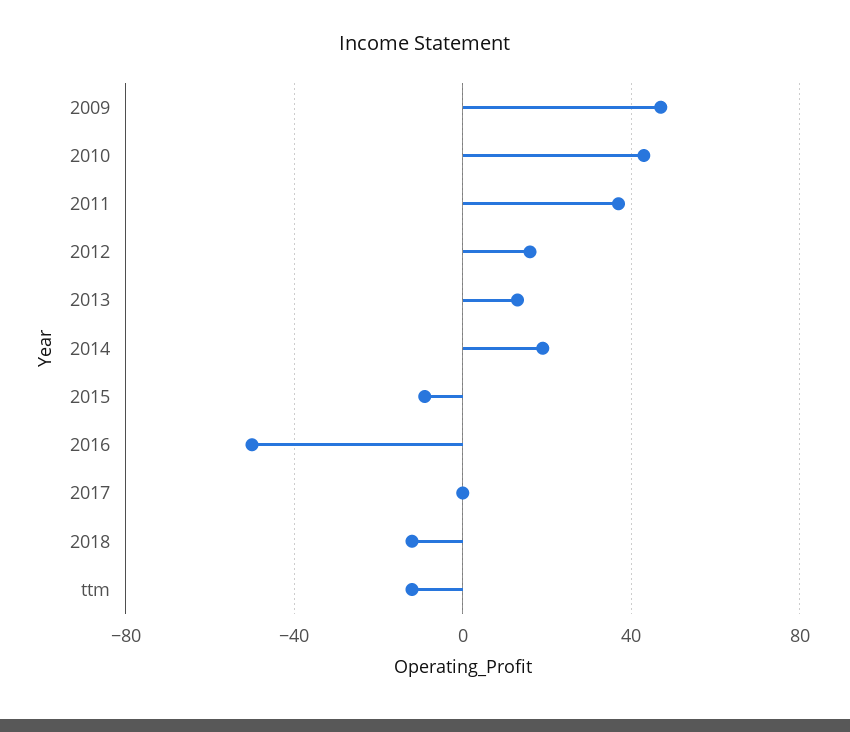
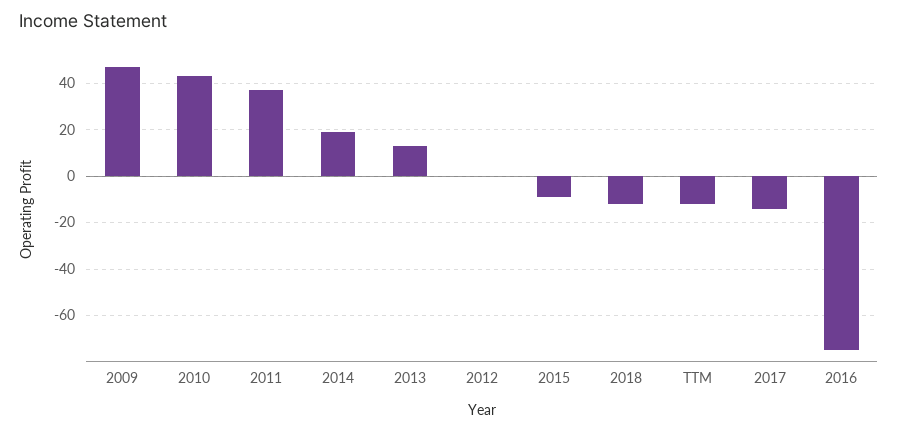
2012: 15 -> 0
2016: -50 -> -75
2017: 0 -> -15

